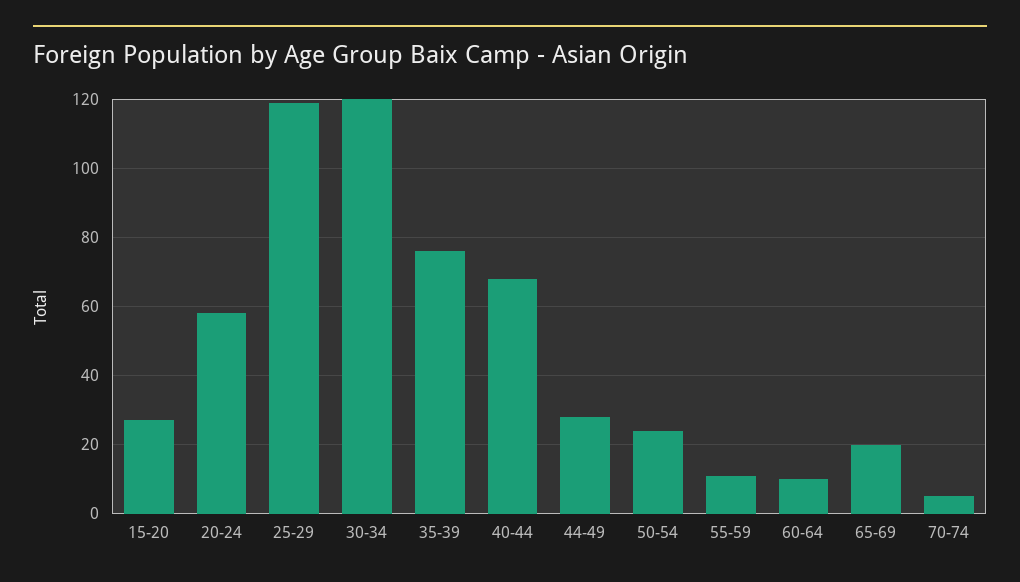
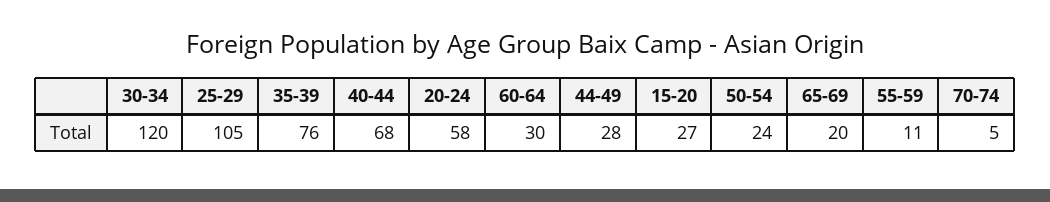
25-29: 120 -> 105
60-64: 10 -> 30

